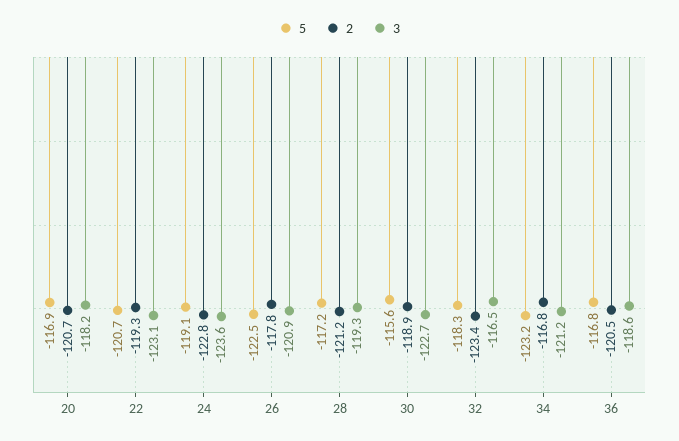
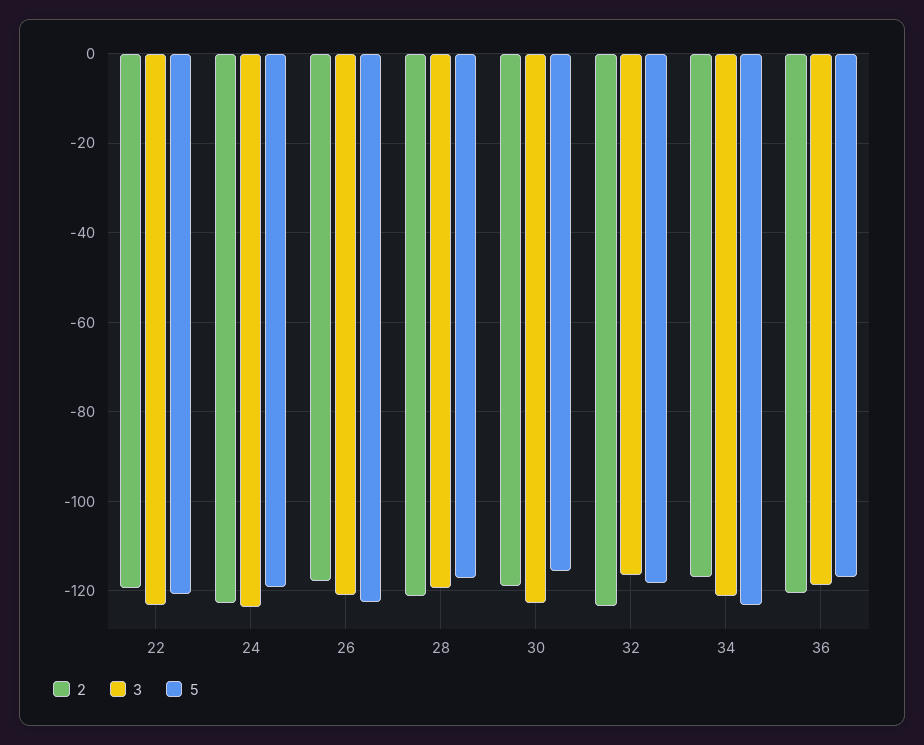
5, 20: -116.9 -> none
2, 20: -120.7 -> none
3, 20: -118.2 -> none

